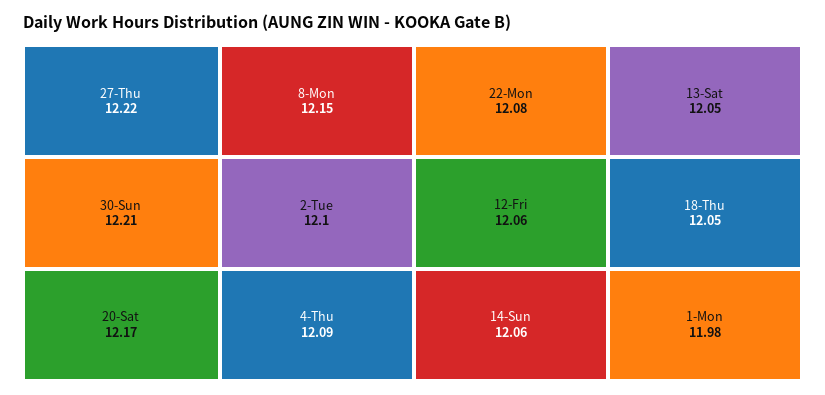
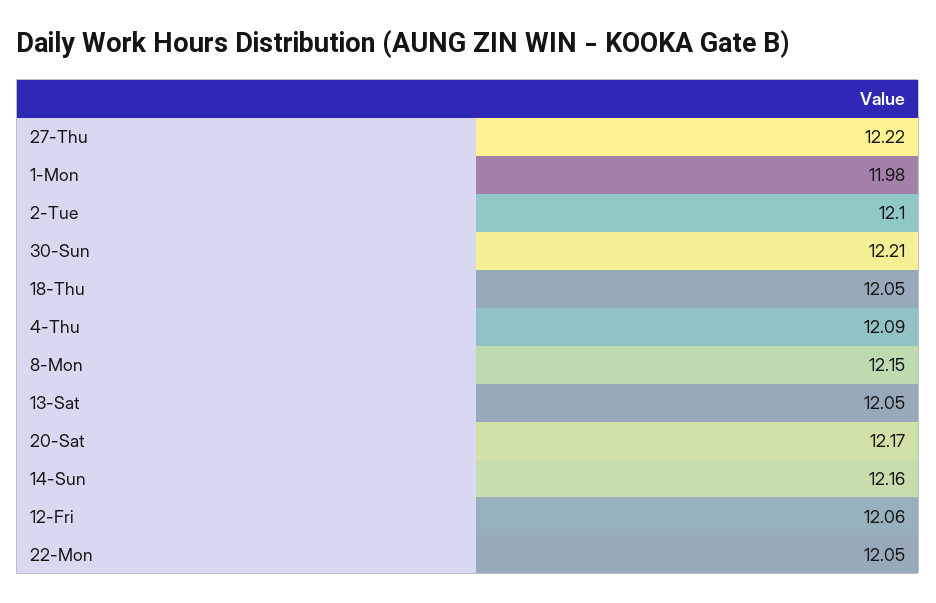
22-Mon: 12.08 -> 12.05
14-Sun: 12.06 -> 12.16

